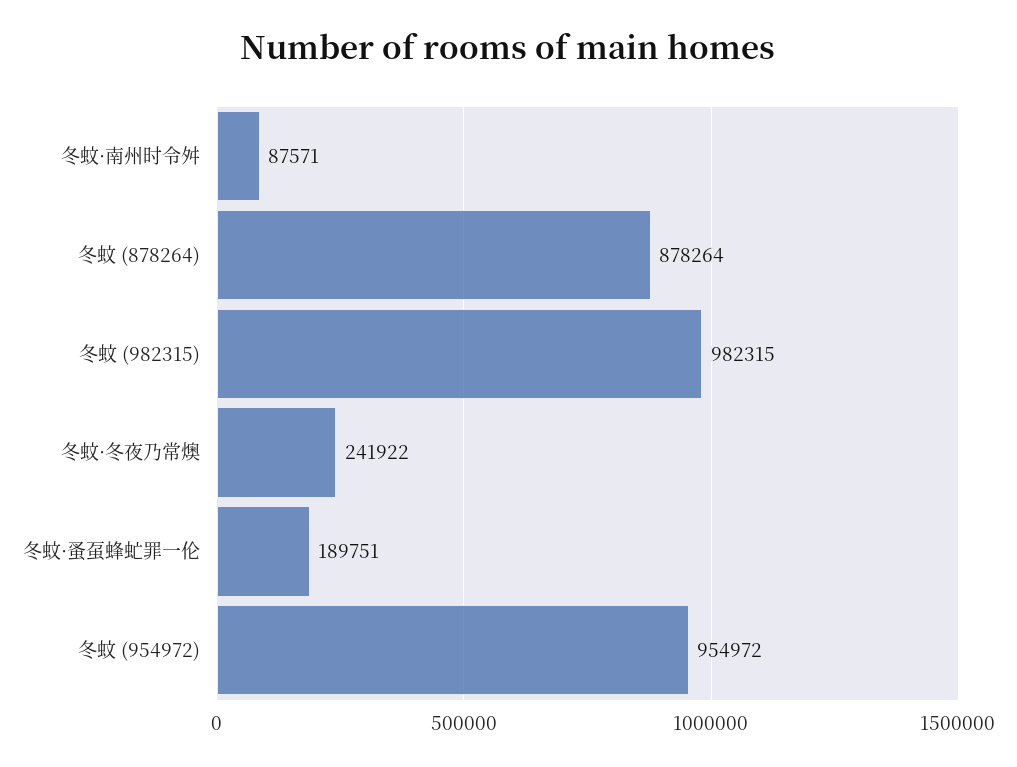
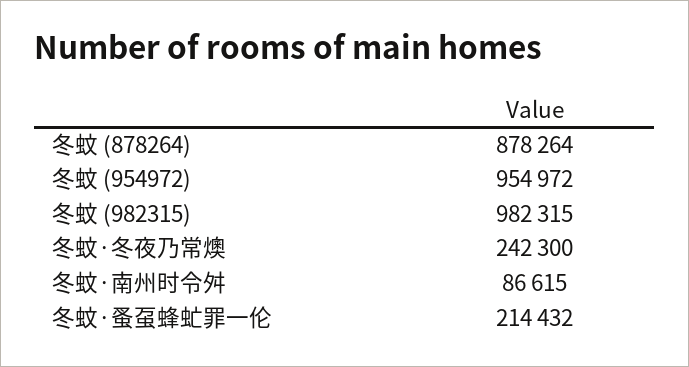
冬蚊·南州时令舛: 87571 -> 86615
冬蚊·冬夜乃常燠: 241922 -> 242300
冬蚊·蚤虿蜂虻罪一伦: 189751 -> 214432

